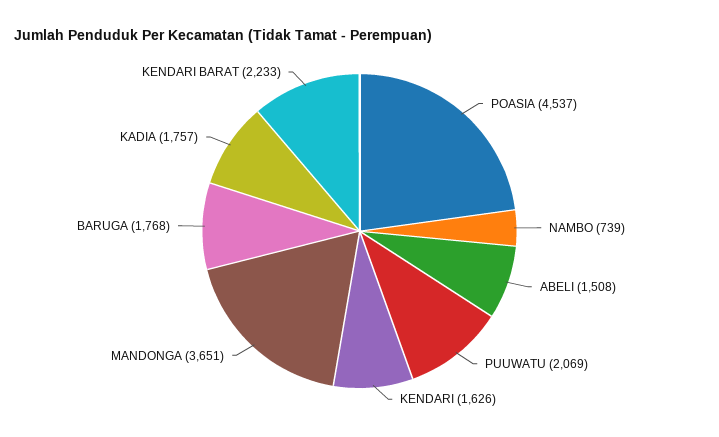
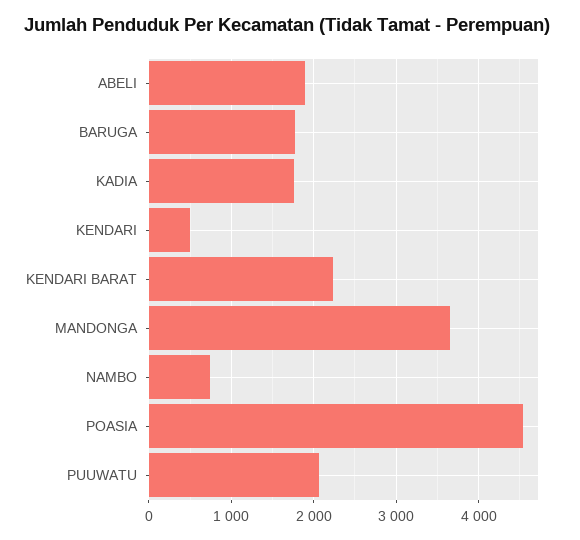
ABELI: 1508 -> 1900
KENDARI: 1626 -> 500

